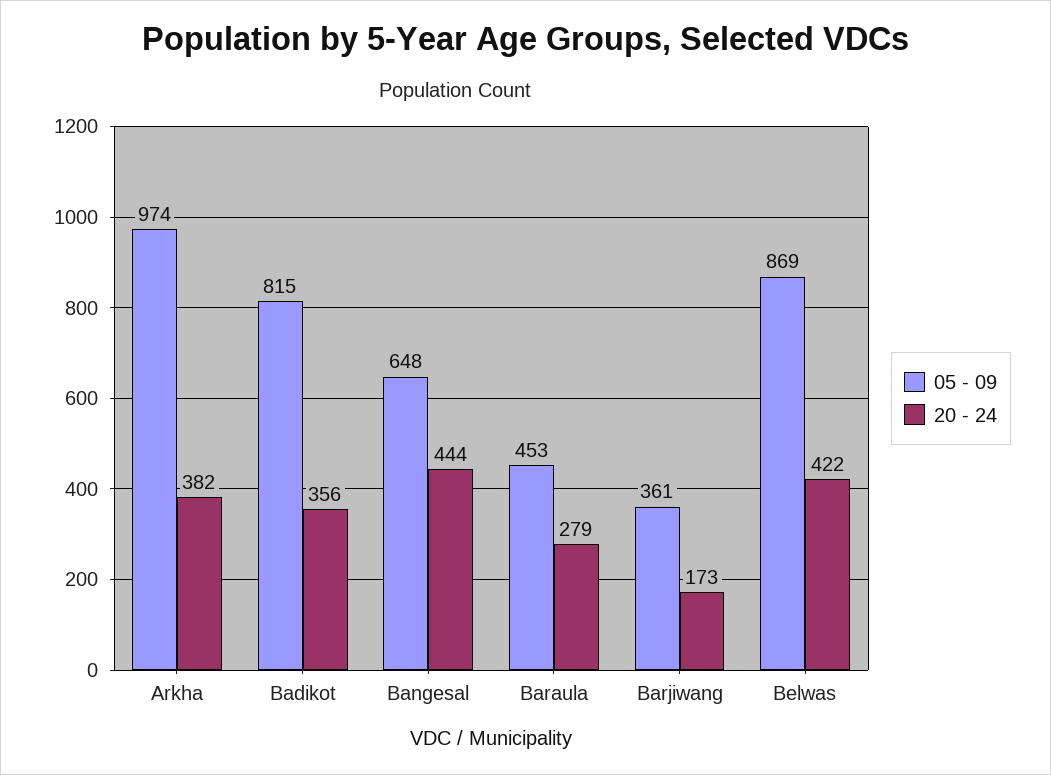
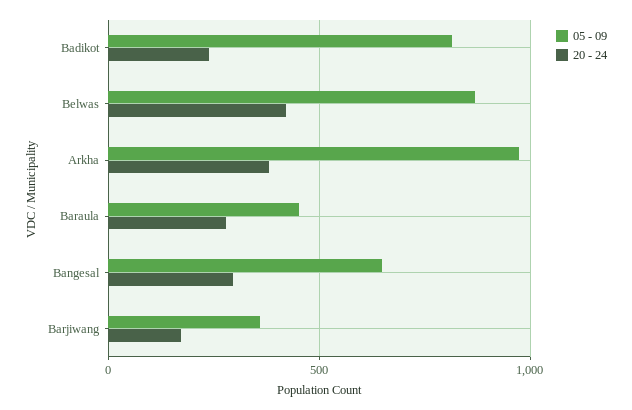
20 - 24, Badikot: 356 -> 250
20 - 24, Bangesal: 444 -> 300

